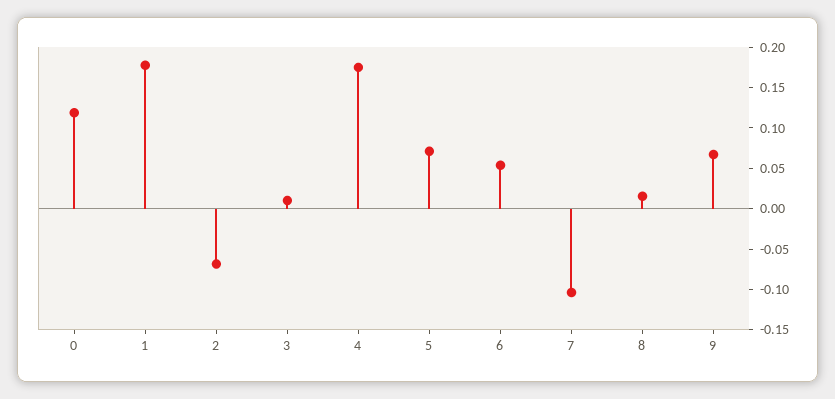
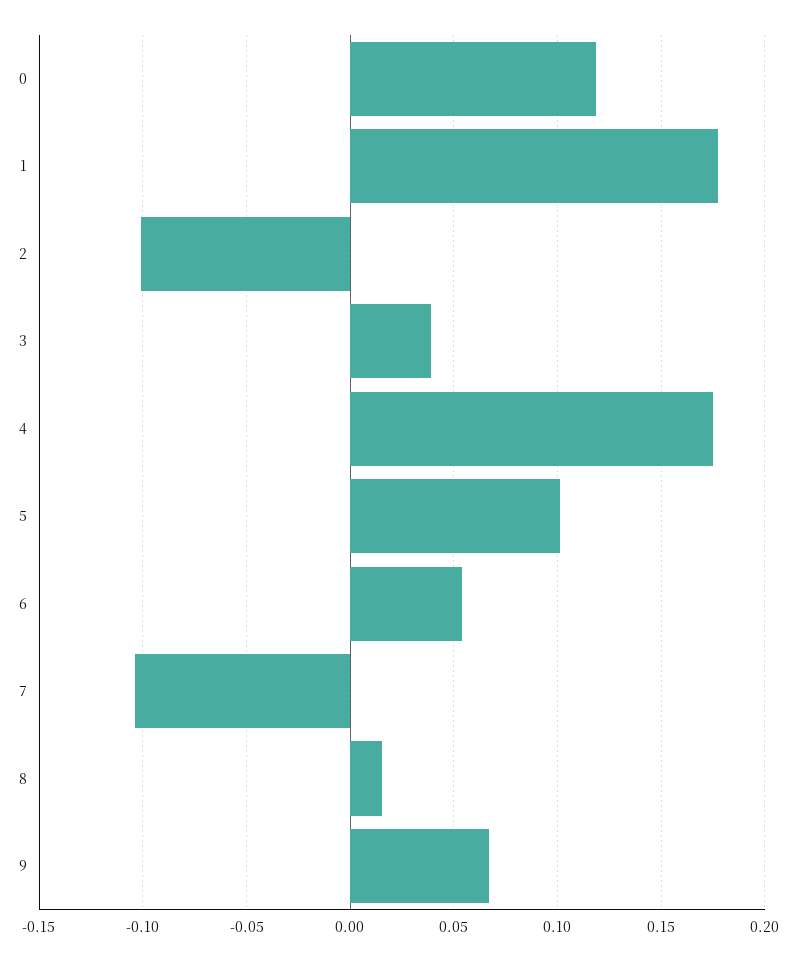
2: -0.07 -> -0.1
3: 0.01 -> 0.04
5: 0.07 -> 0.1

